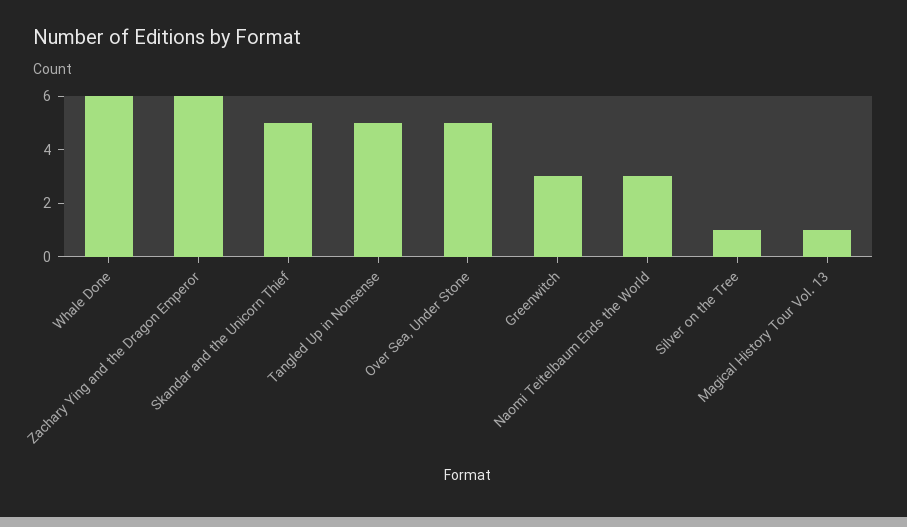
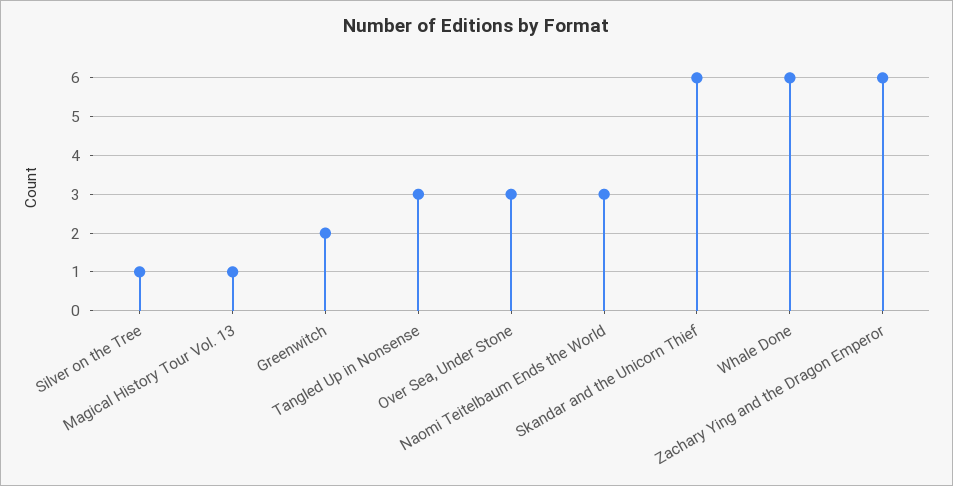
Skandar and the Unicorn Thief: 5 -> 6
Tangled Up in Nonsense: 5 -> 3
Over Sea, Under Stone: 5 -> 3
Greenwitch: 3 -> 2

